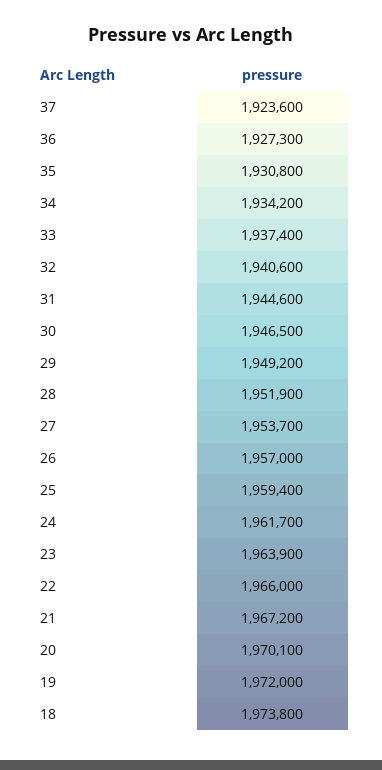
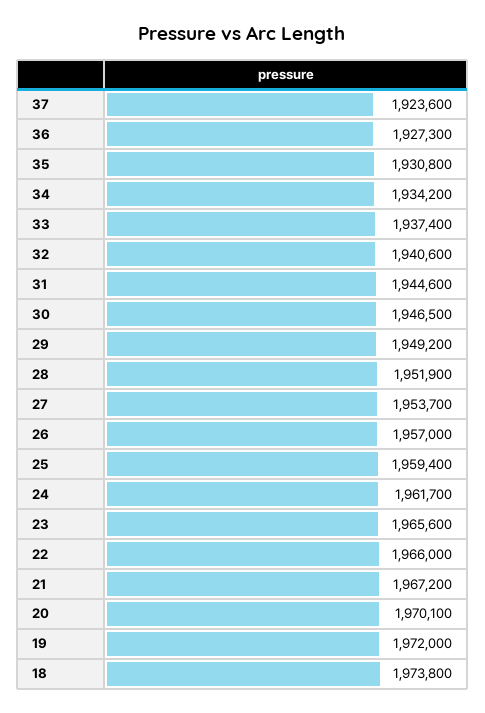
23: 1963900 -> 1965600

